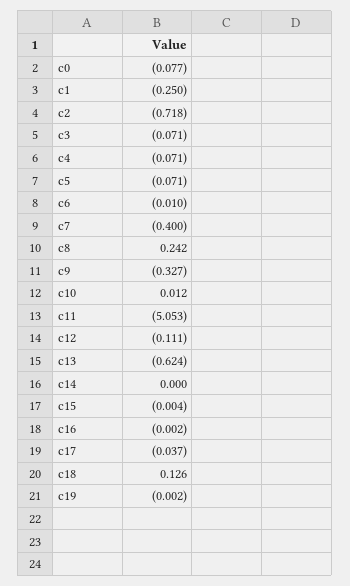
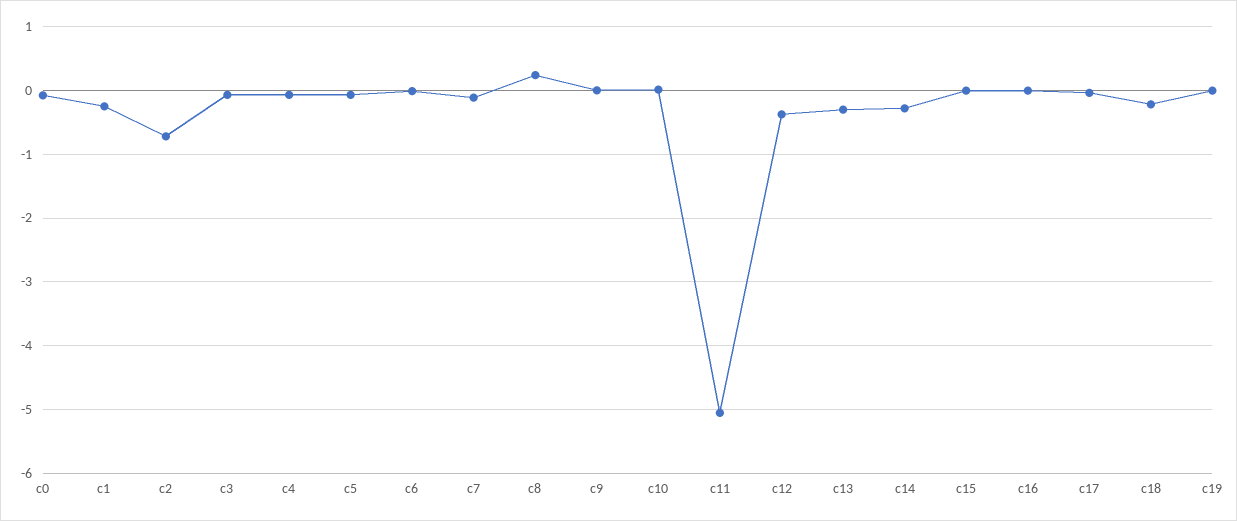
c7: -0.4 -> -0.1
c9: -0.327 -> 0
c12: -0.111 -> -0.4
c13: -0.624 -> -0.3
c14: 0 -> -0.3
c18: 0.126 -> -0.2

